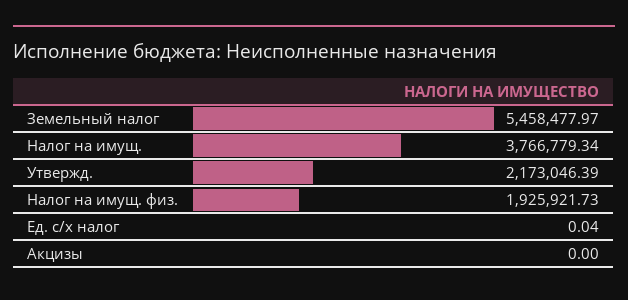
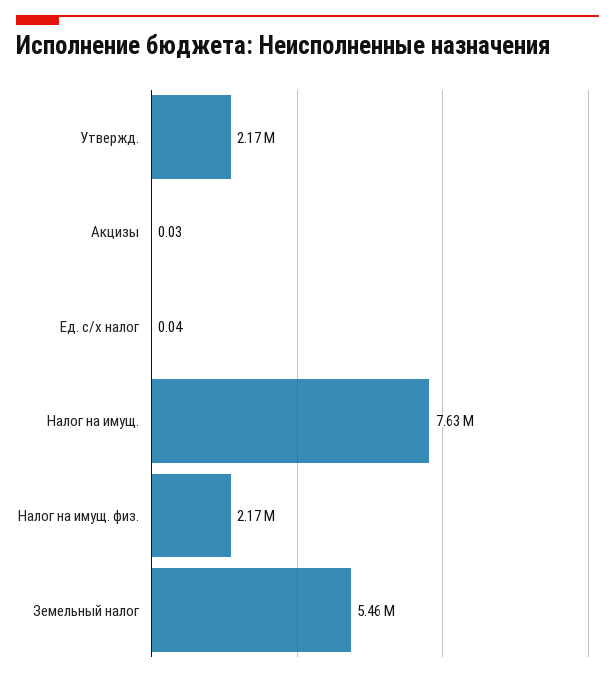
Налог на имущ.: 3766779.34 -> 7630000
Налог на имущ. физ.: 1925921.73 -> 2170000
Акцизы: 0 -> 0.03

